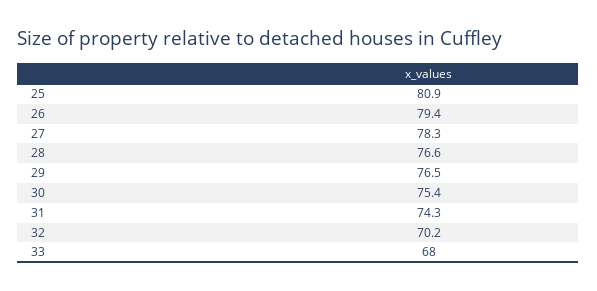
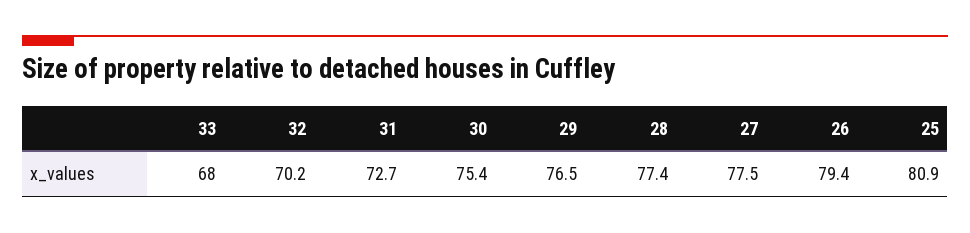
27: 78.3 -> 77.5
28: 76.6 -> 77.4
31: 74.3 -> 72.7

